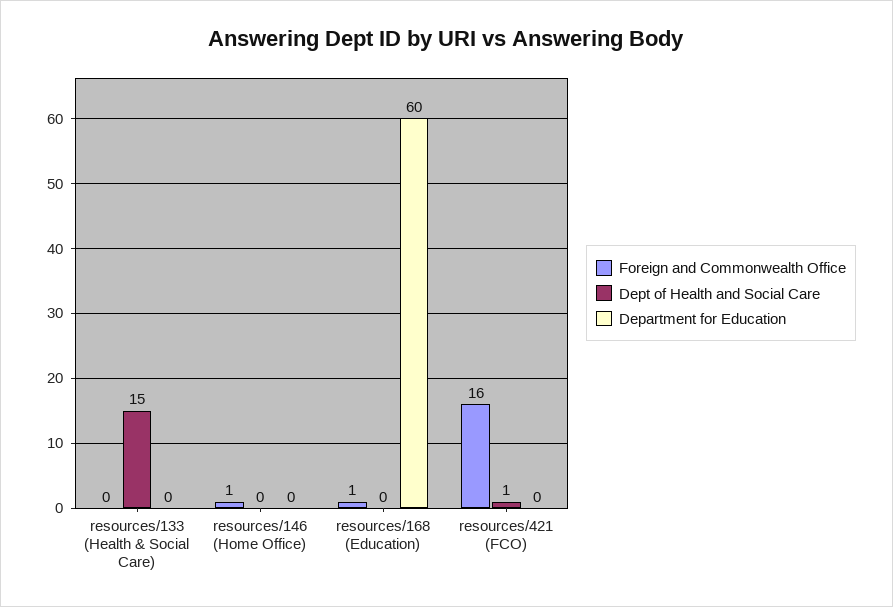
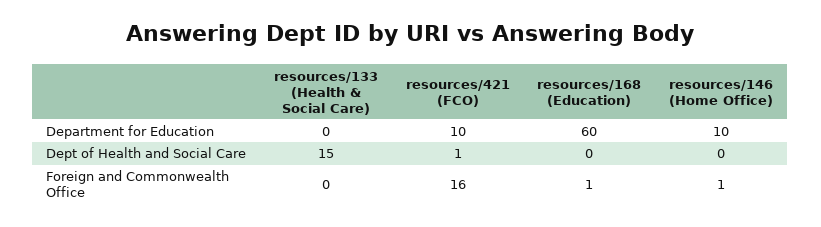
Department for Education, resources/146 (Home Office): 0 -> 10
Department for Education, resources/421 (FCO): 0 -> 10

